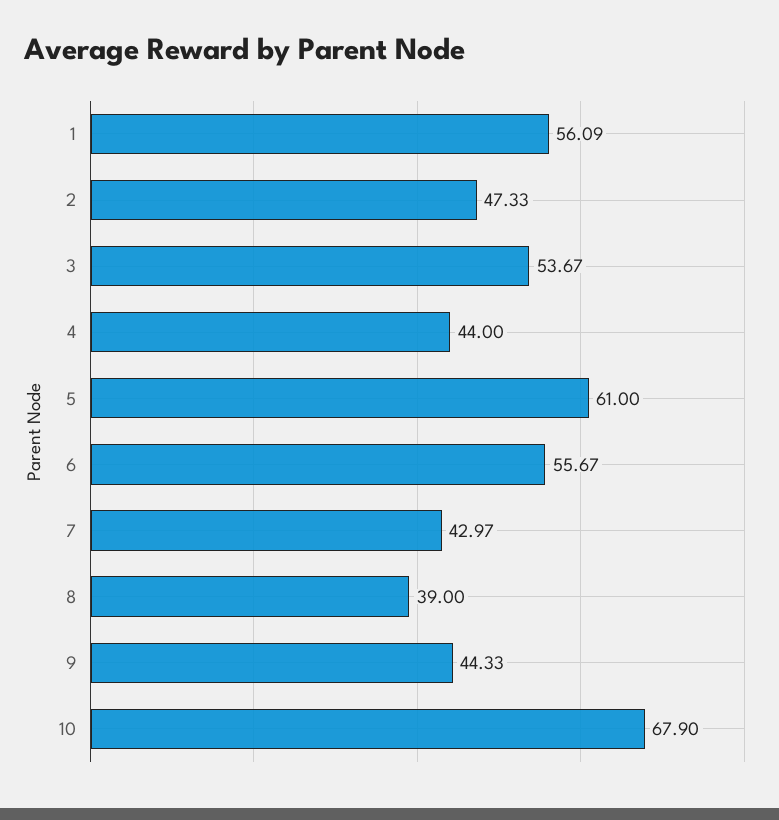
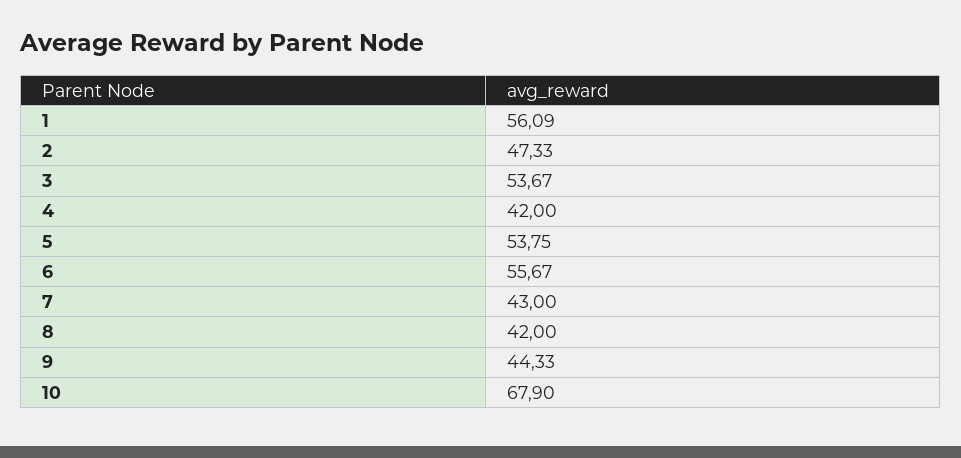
4: 44 -> 42
5: 61 -> 53.75
7: 42.97 -> 43
8: 39 -> 42

